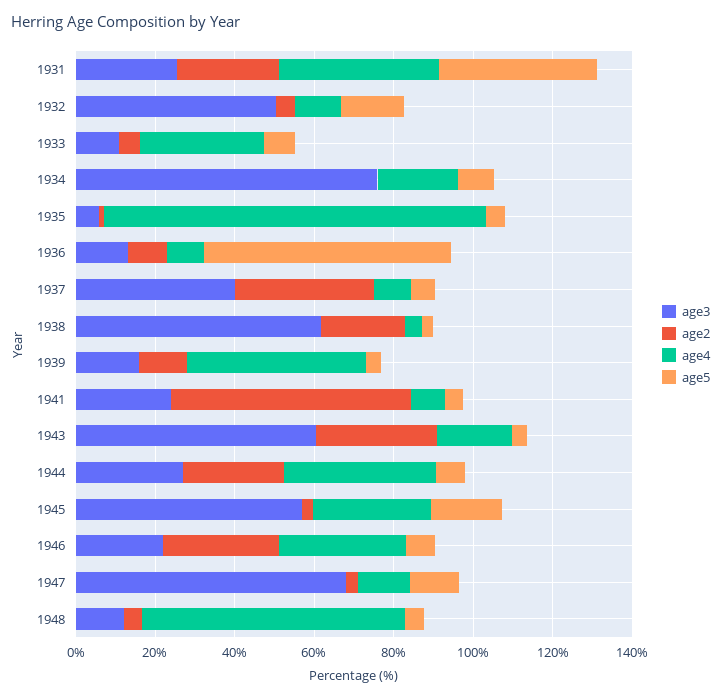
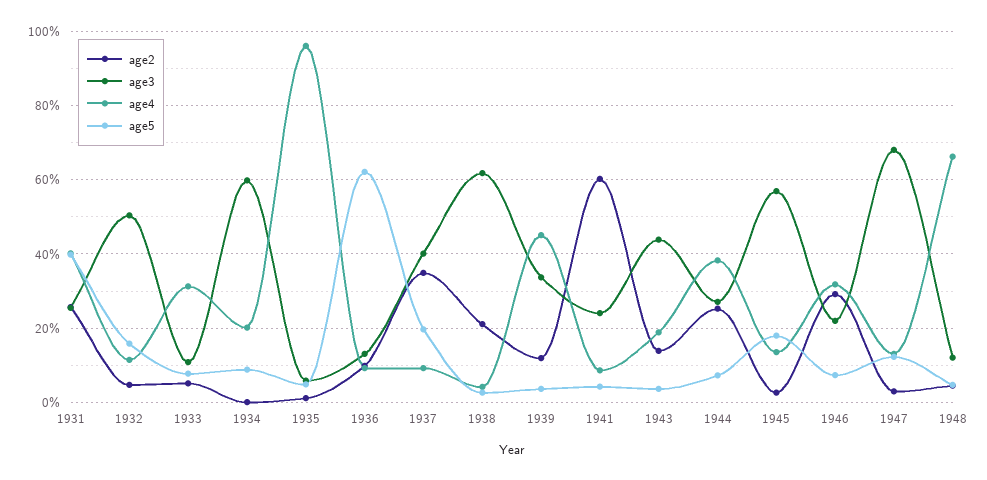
age3, 1934: 75 -> 60
age5, 1937: 5 -> 20
age3, 1939: 15 -> 34
age3, 1943: 60 -> 44
age2, 1943: 30 -> 14
age4, 1945: 30 -> 14

